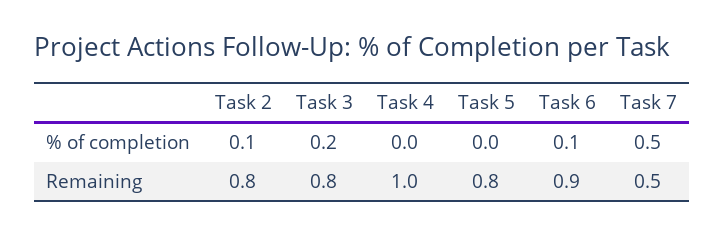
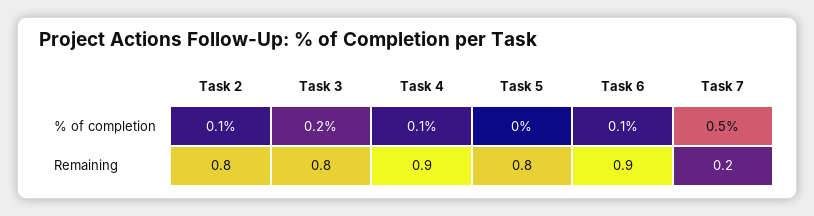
Task 4, % of completion: 0 -> 0.1
Task 4, Remaining: 1 -> 0.9
Task 7, Remaining: 0.5 -> 0.2

